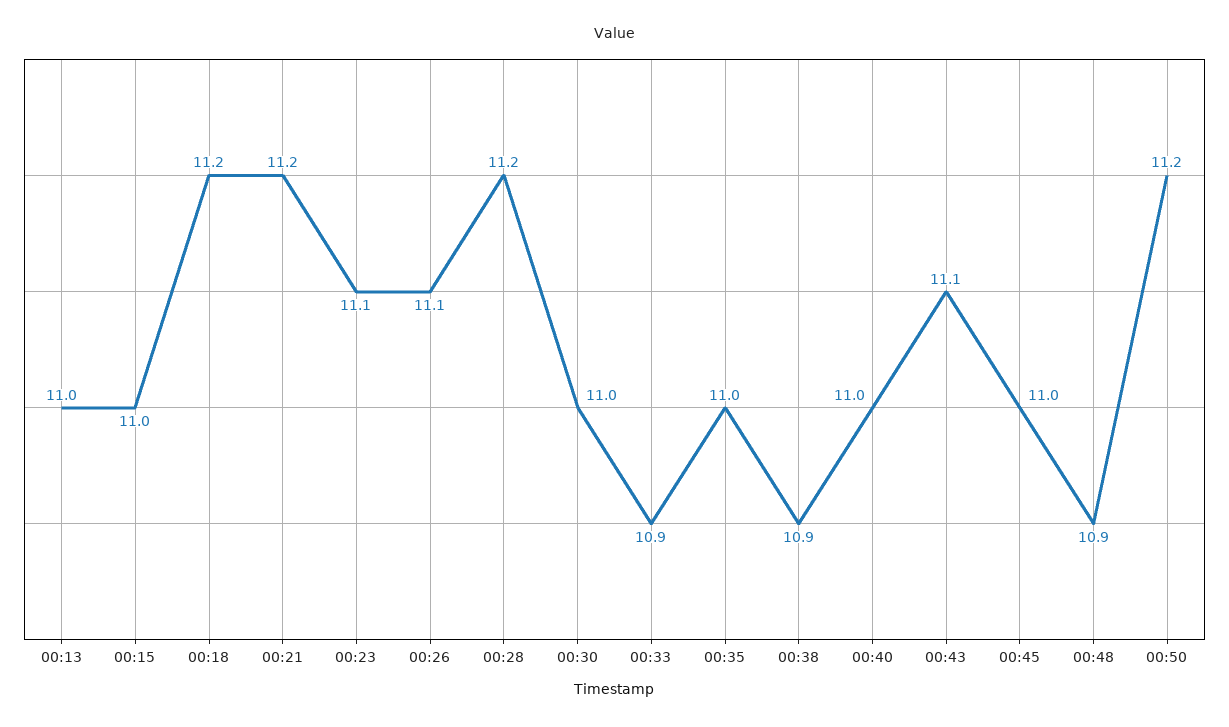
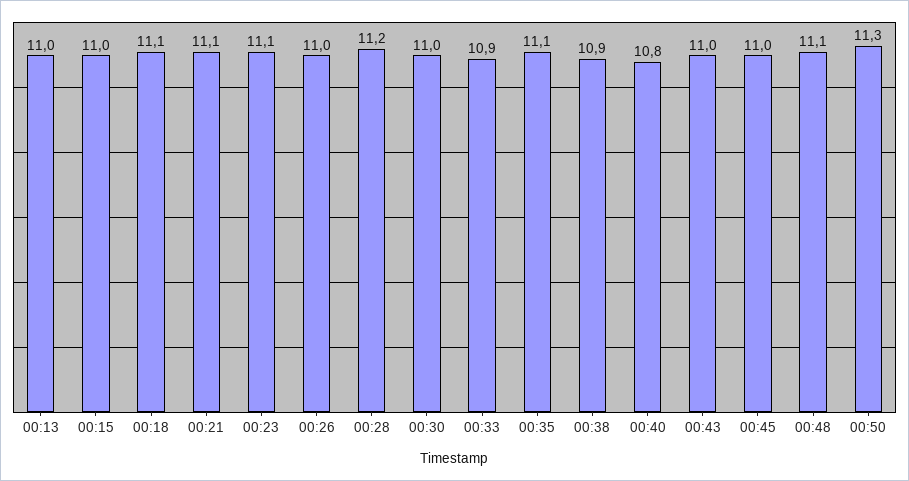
00:18: 11.2 -> 11.1
00:21: 11.2 -> 11.1
00:26: 11.1 -> 11
00:35: 11 -> 11.1
00:40: 11 -> 10.8
00:43: 11.1 -> 11
00:48: 10.9 -> 11.1
00:50: 11.2 -> 11.3

